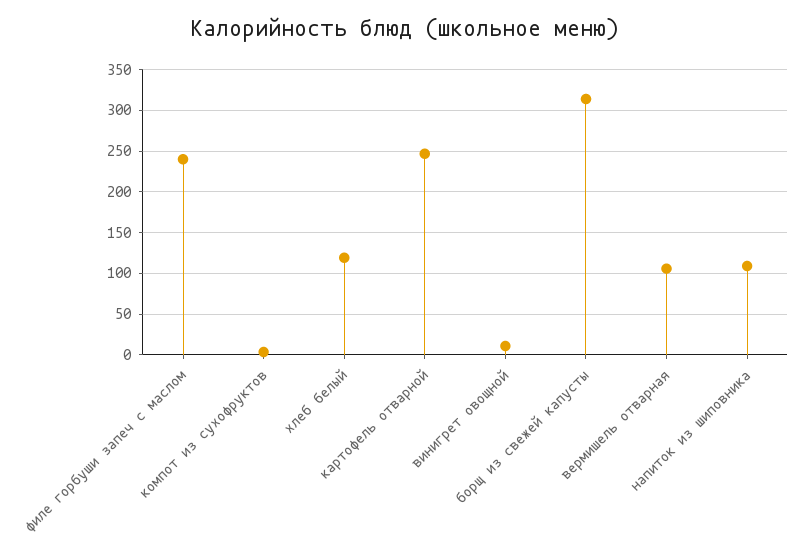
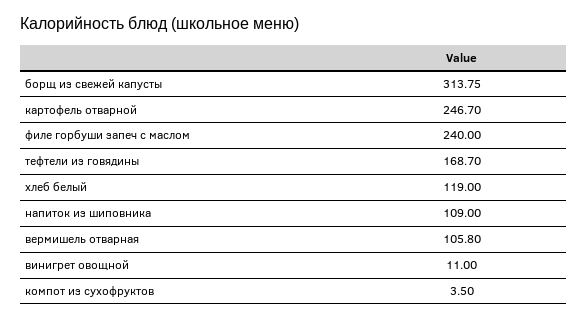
тефтели из говядины: none -> 168.7

